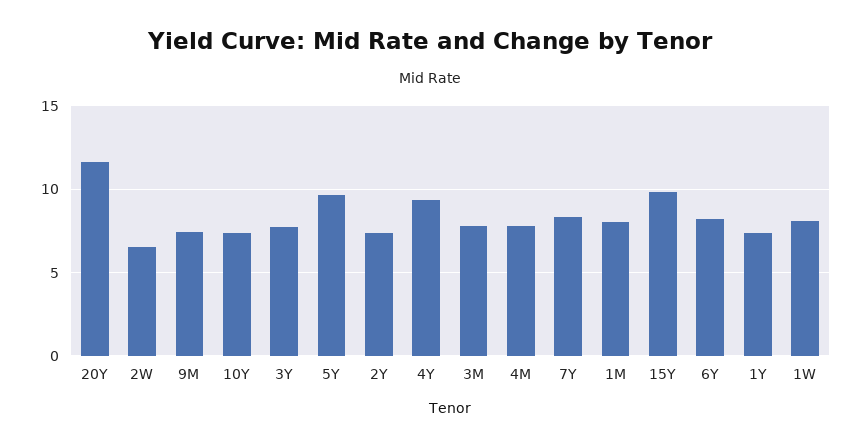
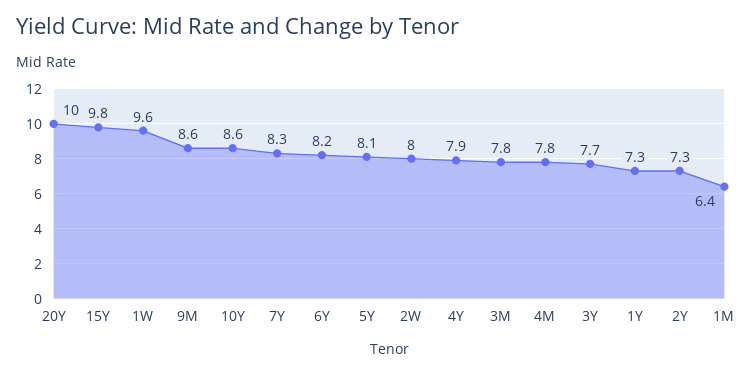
20Y: 11.5 -> 10
2W: 6.5 -> 8
9M: 7.5 -> 8.6
10Y: 7.5 -> 8.6
5Y: 9.5 -> 8.1
4Y: 9.5 -> 7.9
1M: 8 -> 6.4
1W: 8 -> 9.6

